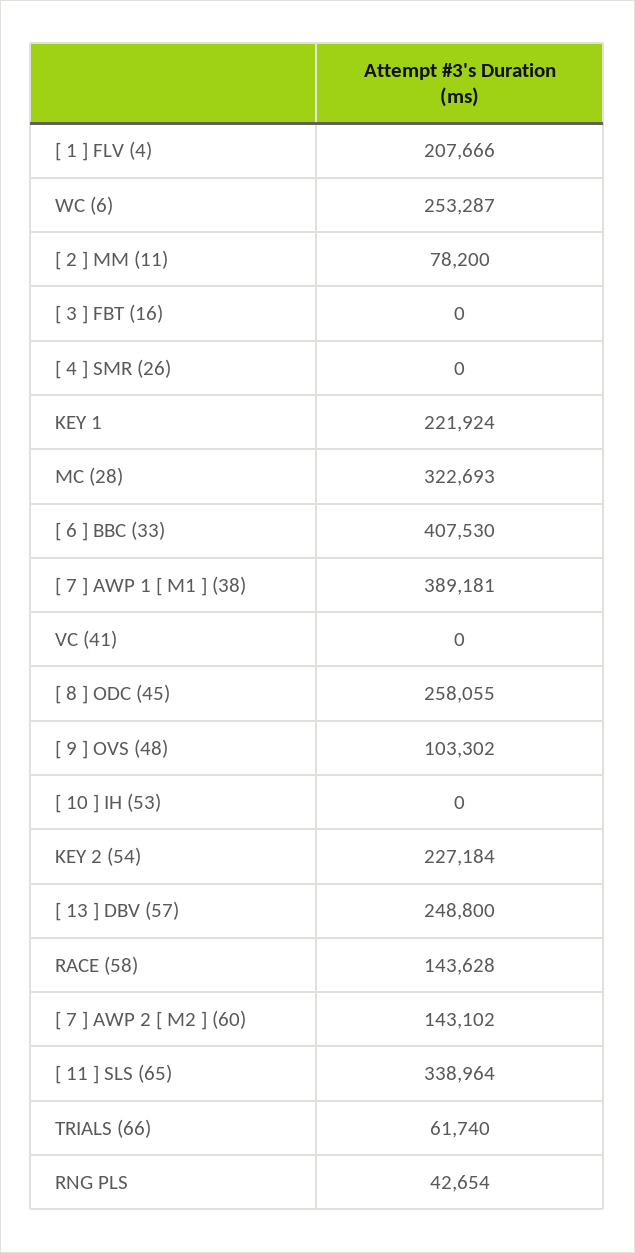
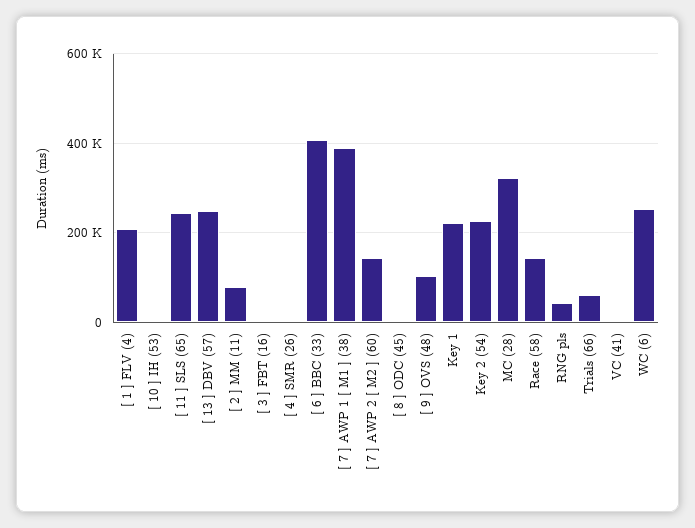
[ 8 ] ODC (45): 258055 -> 0
[ 11 ] SLS (65): 338964 -> 240000

